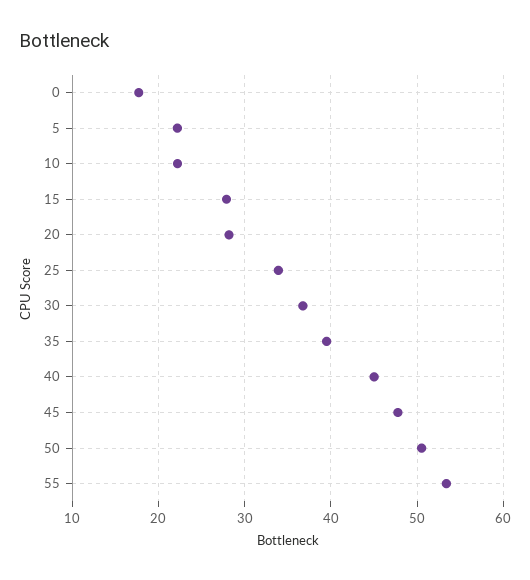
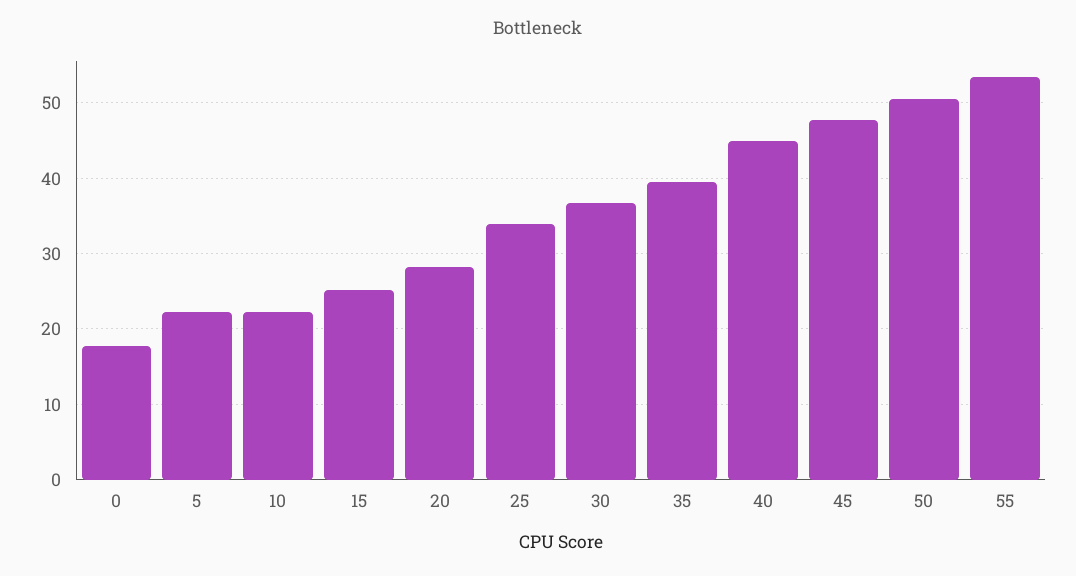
15: 28 -> 25

